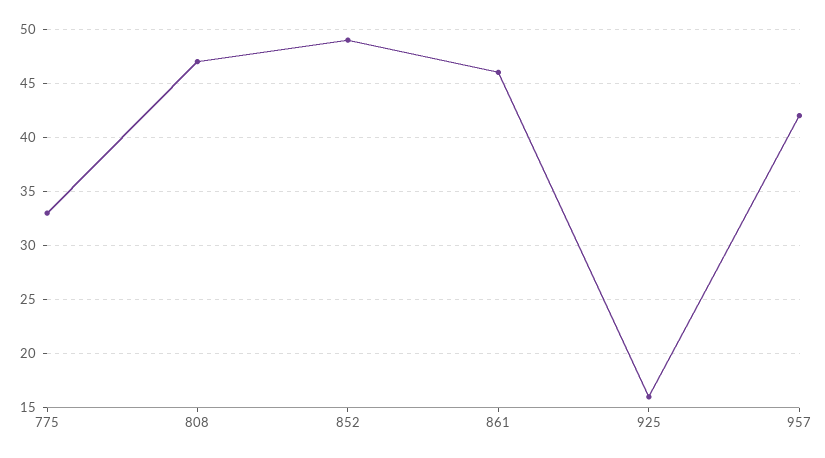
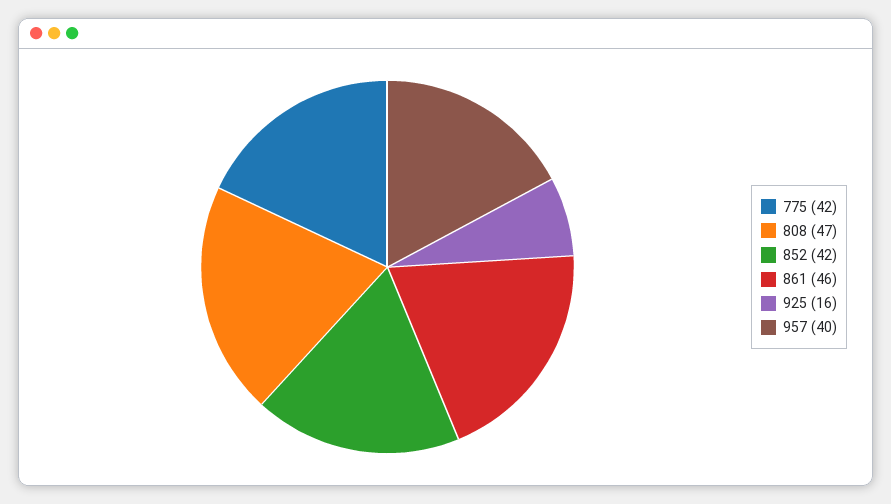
775: 33 -> 42
852: 49 -> 42
957: 42 -> 40

